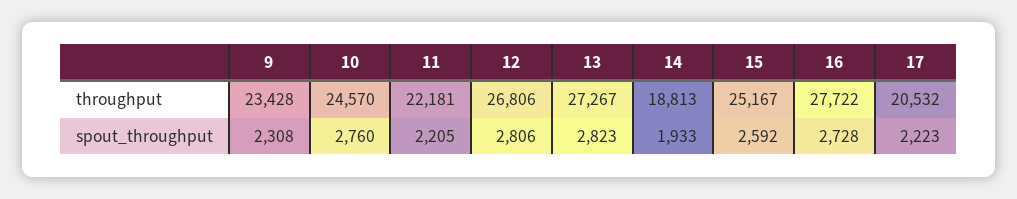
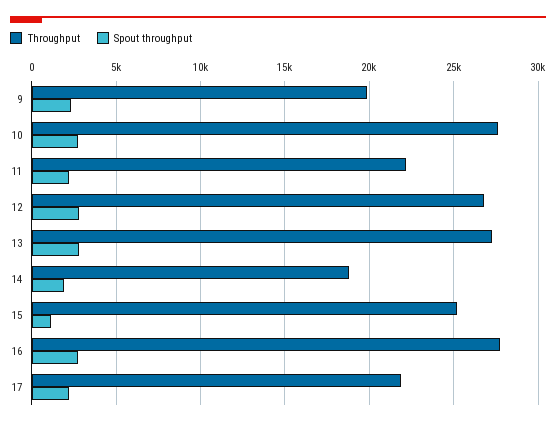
throughput, 9: 23428 -> 20000
throughput, 10: 24570 -> 27500
throughput, 17: 20532 -> 22000
spout_throughput, 15: 2592 -> 1000

